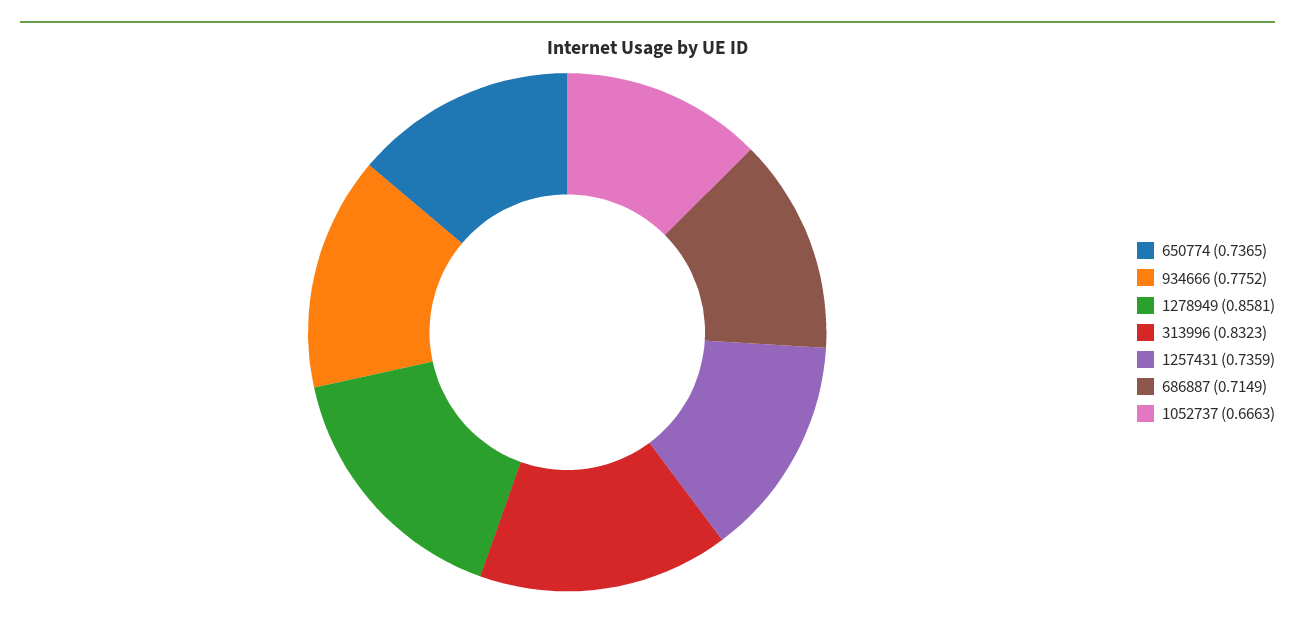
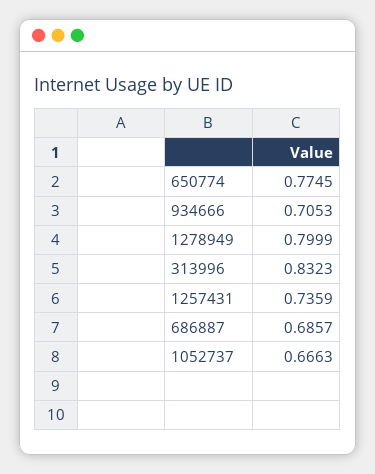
650774: 0.7365 -> 0.7745
934666: 0.7752 -> 0.7053
1278949: 0.8581 -> 0.7999
686887: 0.7149 -> 0.6857

